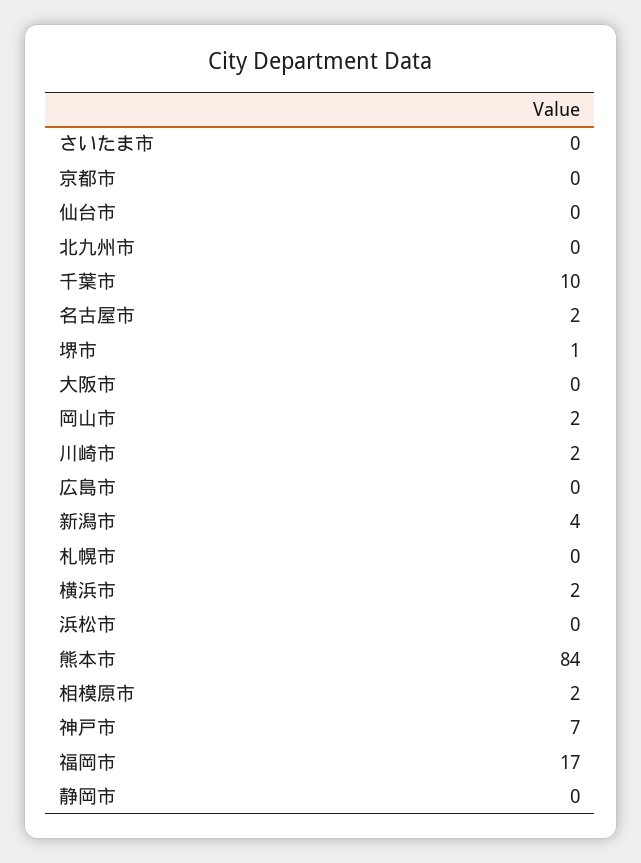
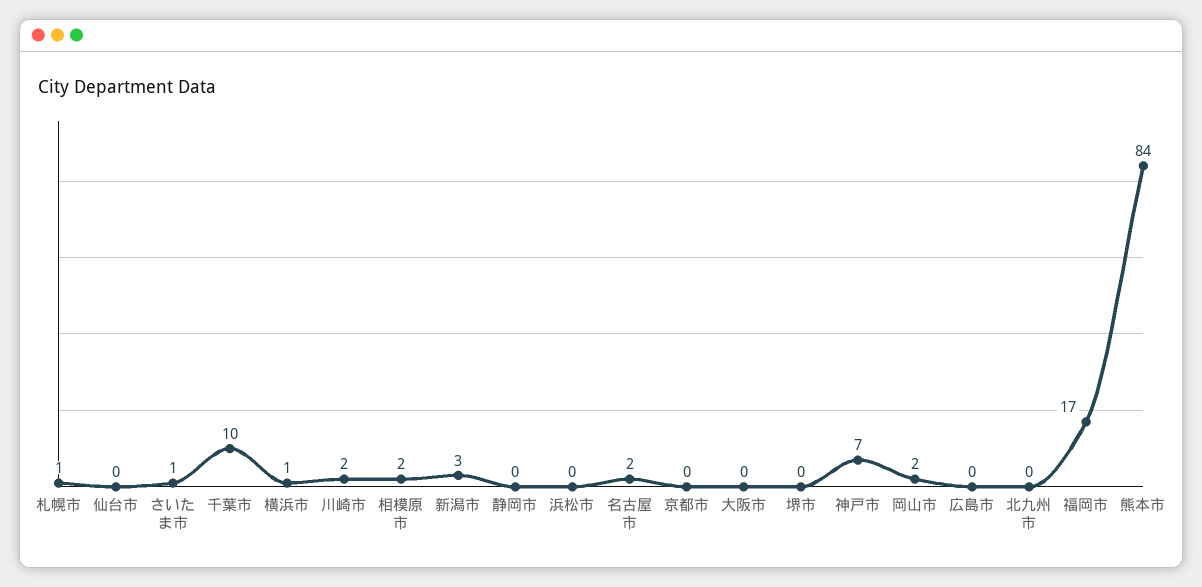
さいたま市: 0 -> 1
堺市: 1 -> 0
新潟市: 4 -> 3
札幌市: 0 -> 1
横浜市: 2 -> 1

